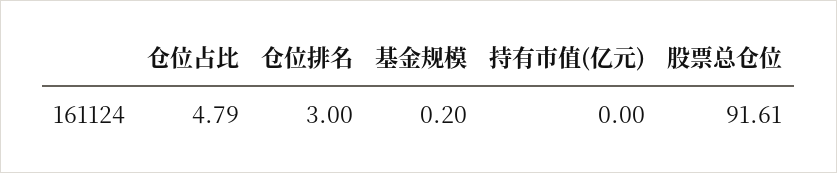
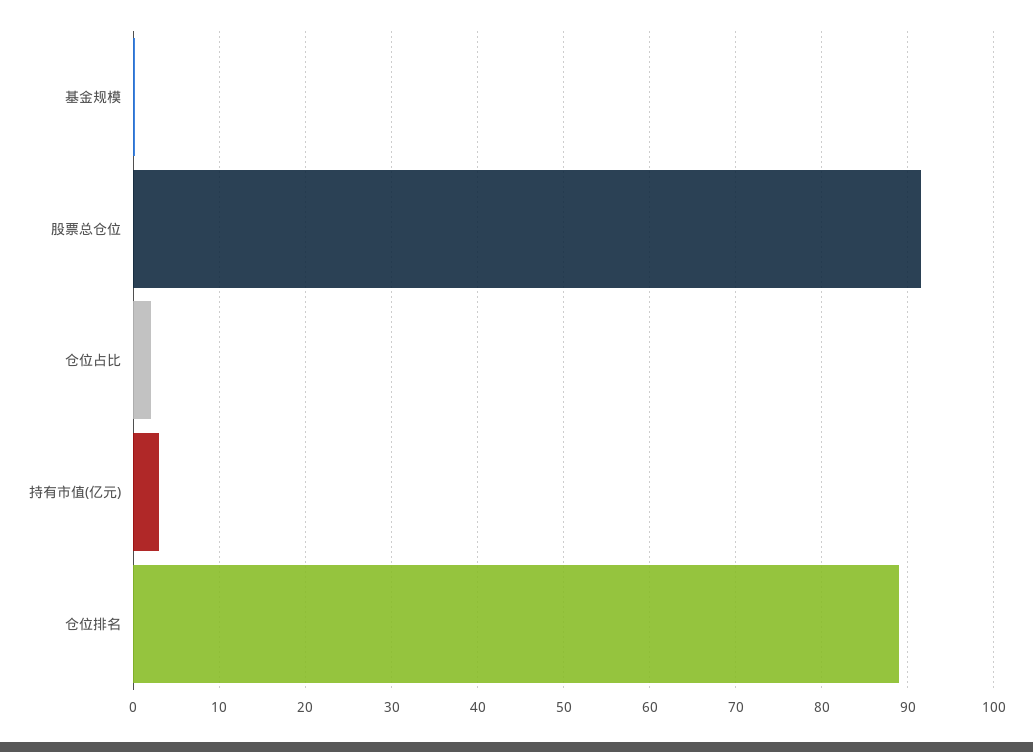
仓位占比: 4.79 -> 2
仓位排名: 3 -> 89
持有市值(亿元): 0 -> 3

